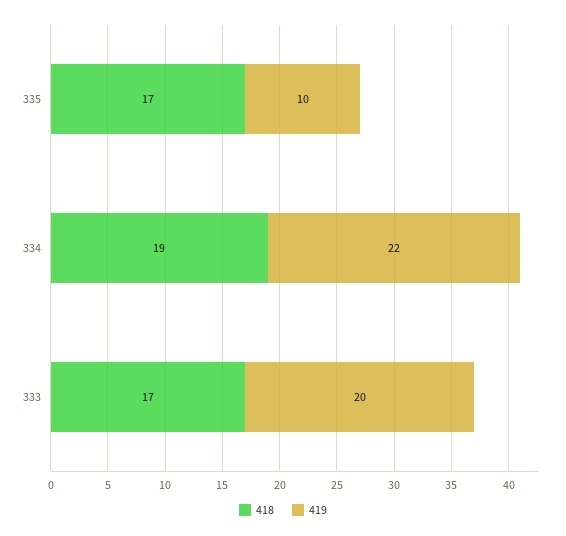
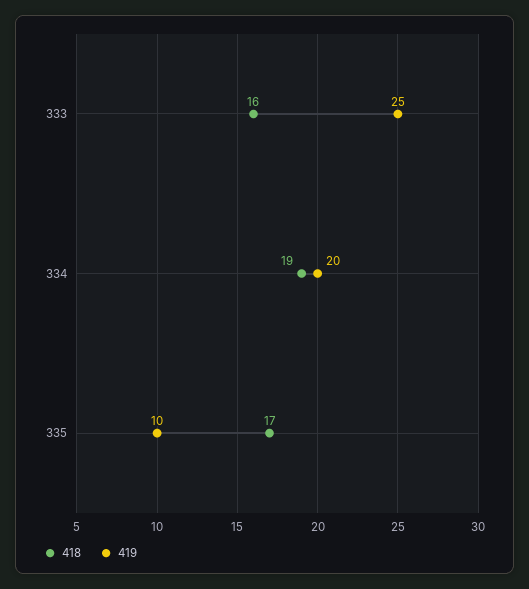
419, 334: 22 -> 20
418, 333: 17 -> 16
419, 333: 20 -> 25

